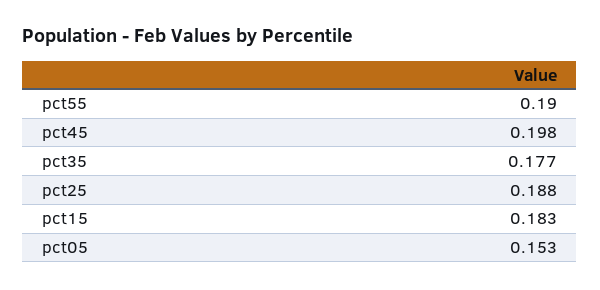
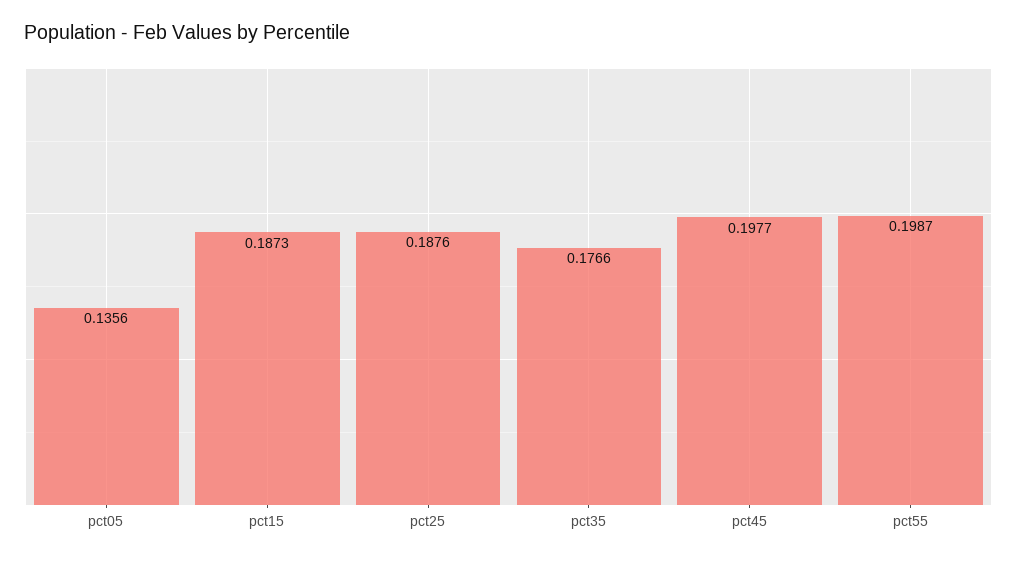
pct55: 0.19 -> 0.1987
pct15: 0.183 -> 0.1873
pct05: 0.153 -> 0.1356

